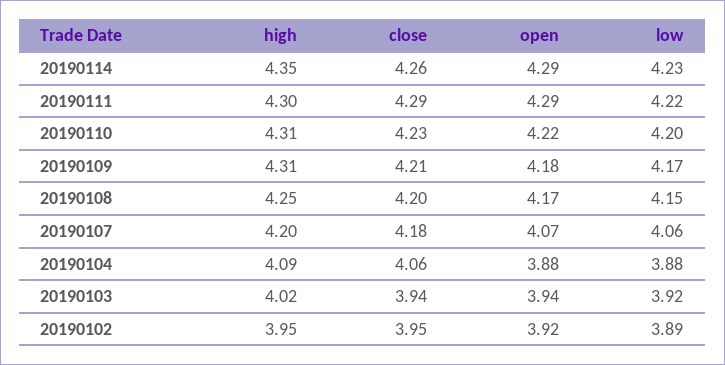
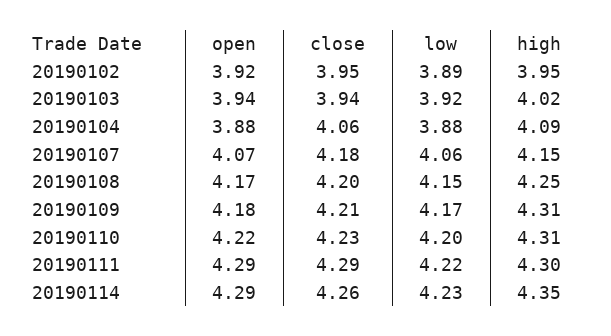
high, 20190107: 4.2 -> 4.15

